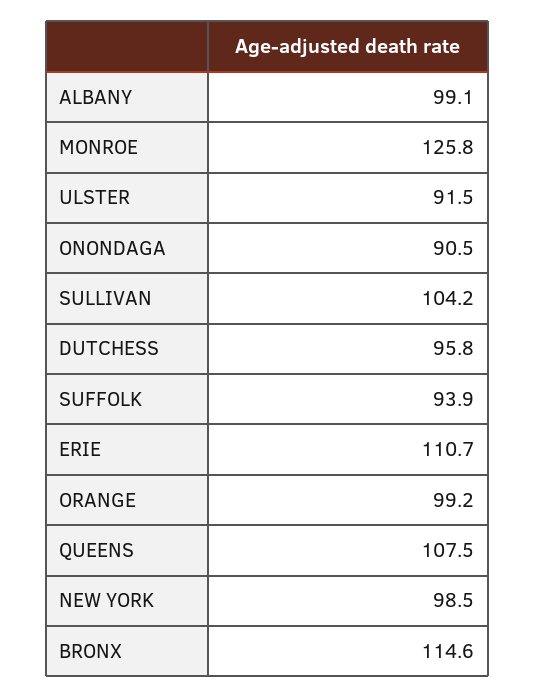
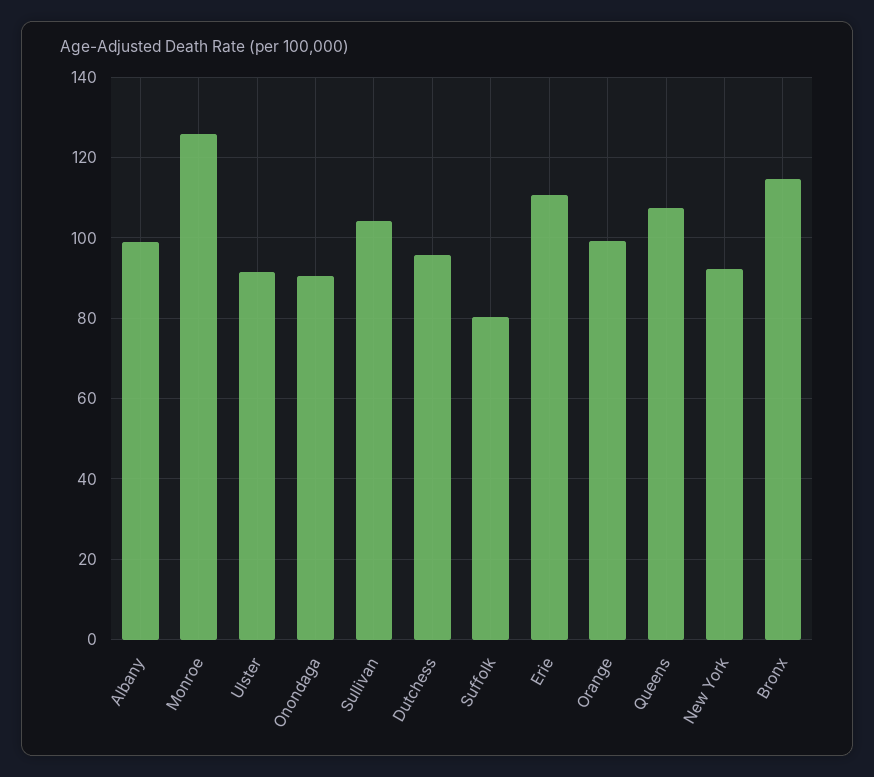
SUFFOLK: 93.9 -> 80
NEW YORK: 98.5 -> 92

